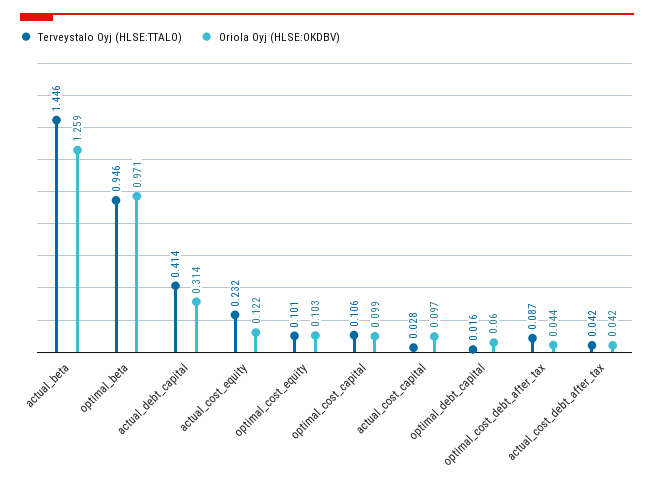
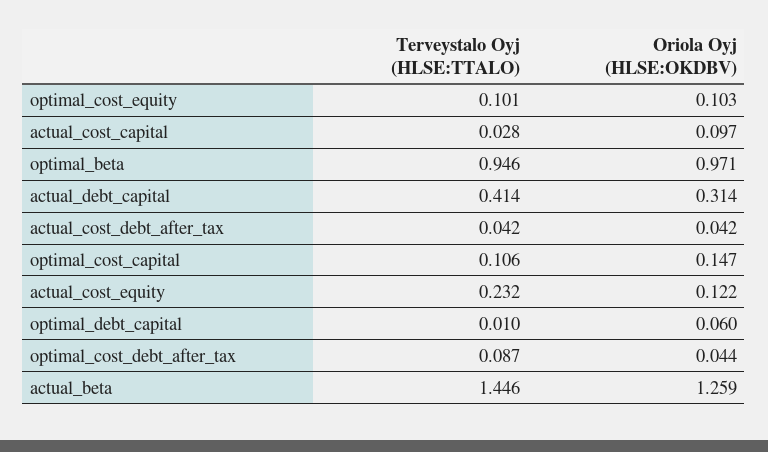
Oriola Oyj (HLSE:OKDBV), optimal_cost_capital: 0.099 -> 0.147
Terveystalo Oyj (HLSE:TTALO), optimal_debt_capital: 0.016 -> 0.01

